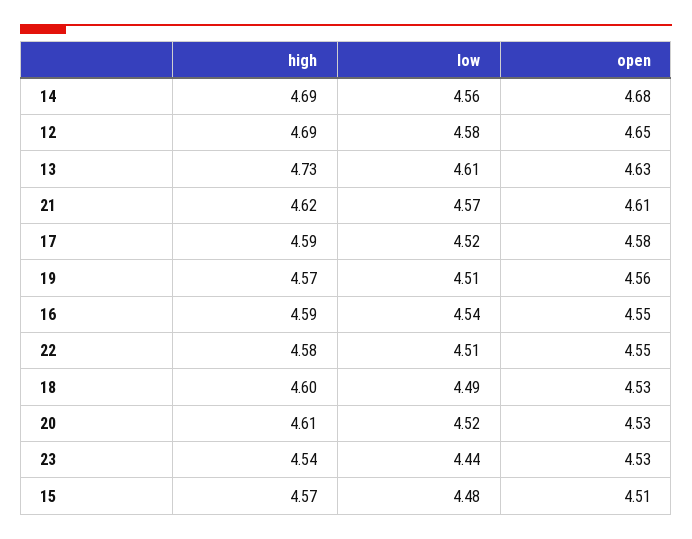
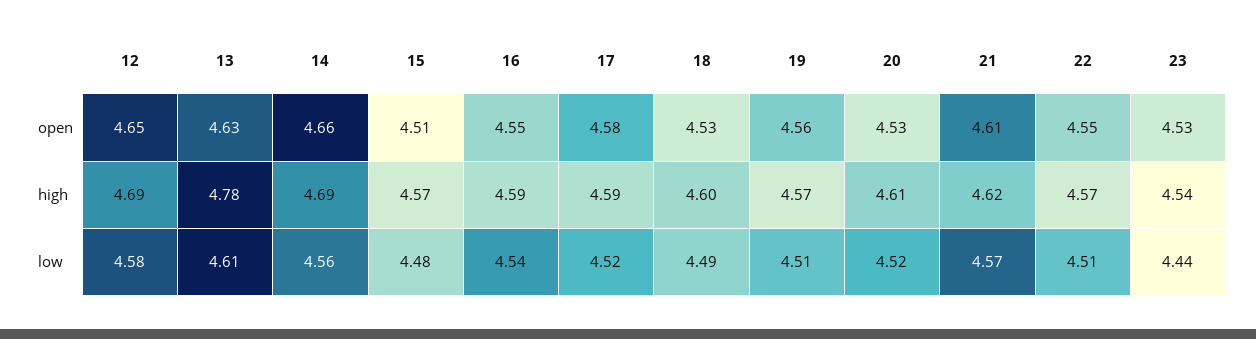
open, 14: 4.68 -> 4.66
high, 13: 4.73 -> 4.78
high, 22: 4.58 -> 4.57

